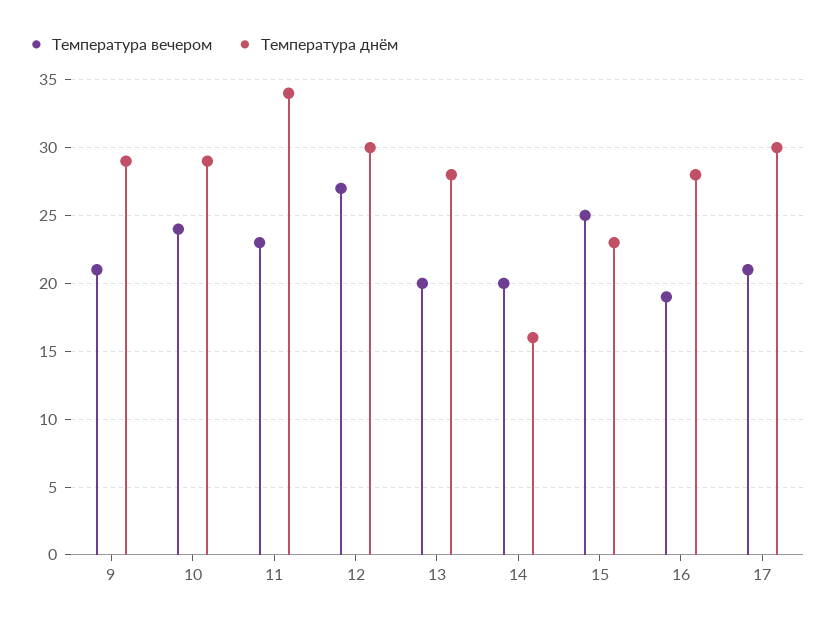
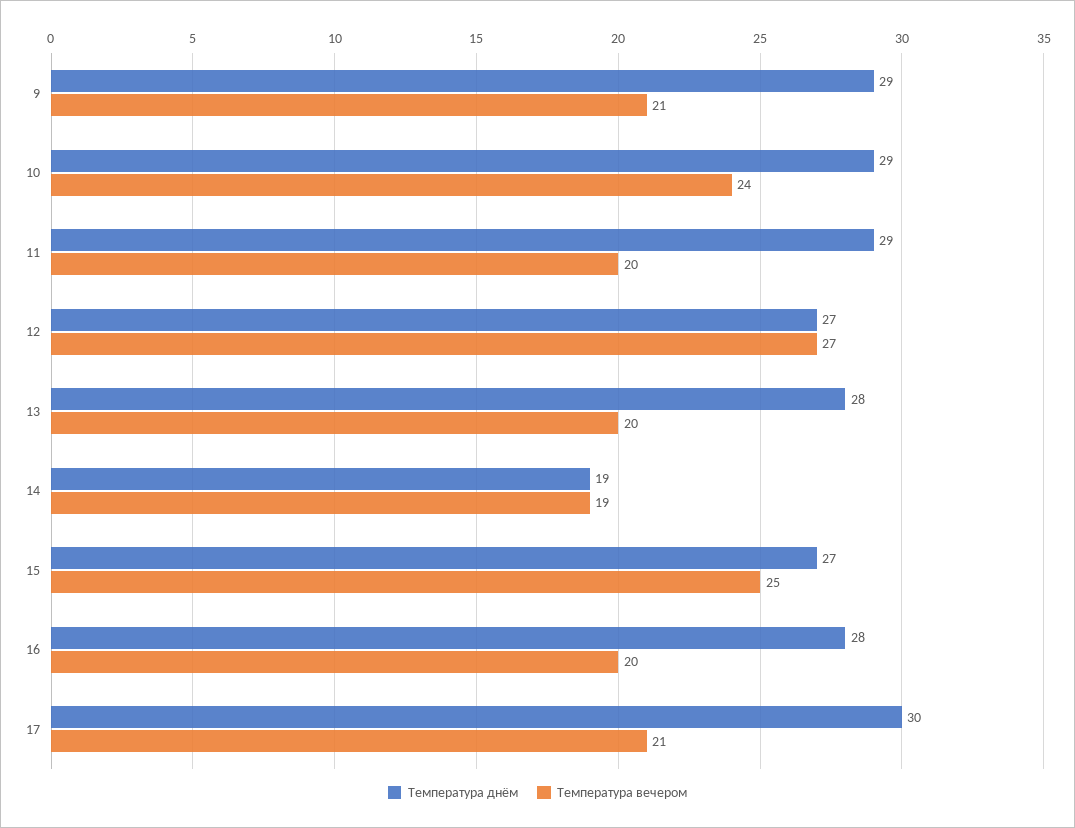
Температура вечером, 11: 23 -> 20
Температура днём, 11: 34 -> 29
Температура днём, 12: 30 -> 27
Температура вечером, 14: 20 -> 19
Температура днём, 14: 16 -> 19
Температура днём, 15: 23 -> 27
Температура вечером, 16: 19 -> 20

